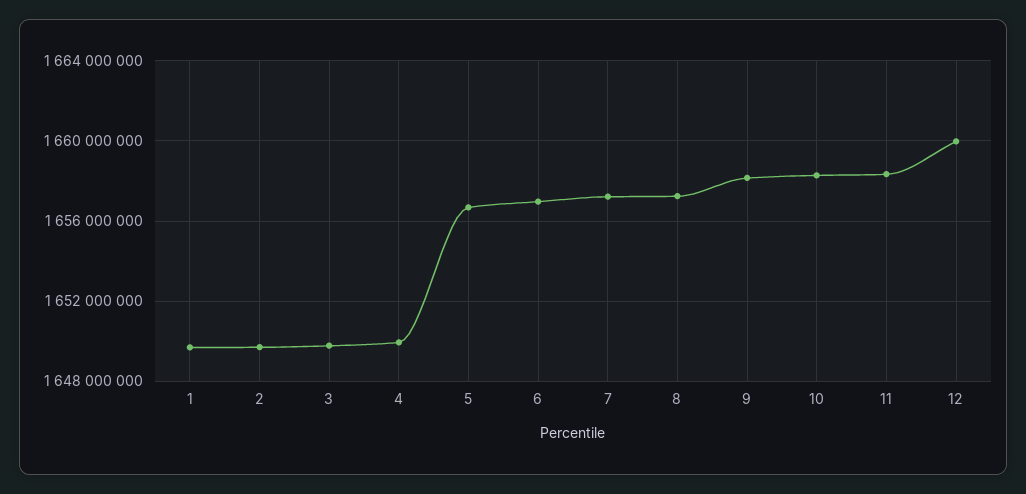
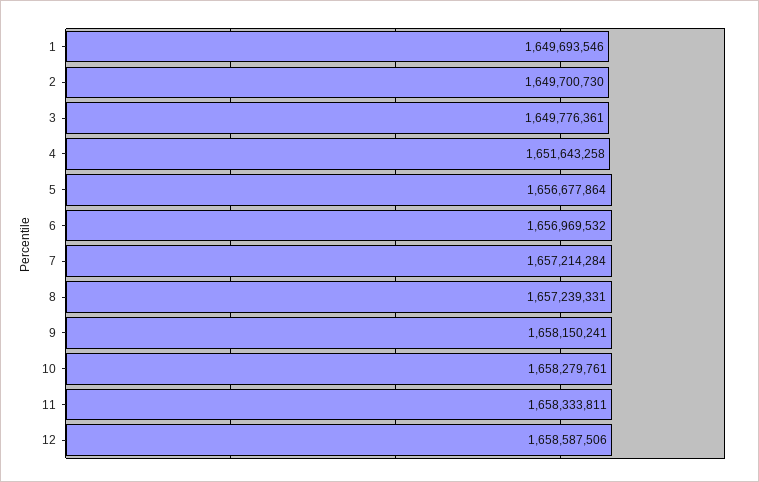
4: 1650000000 -> 1651643258
12: 1660000000 -> 1658587506

